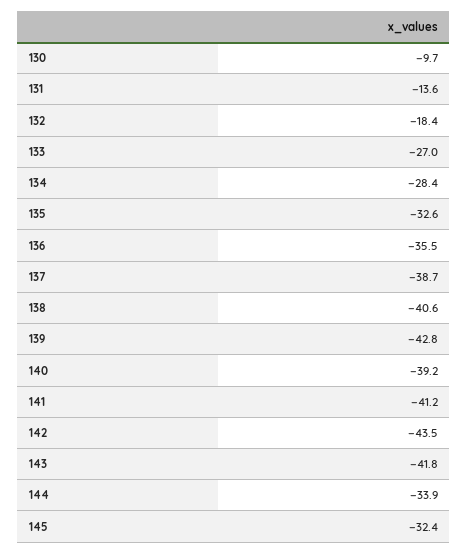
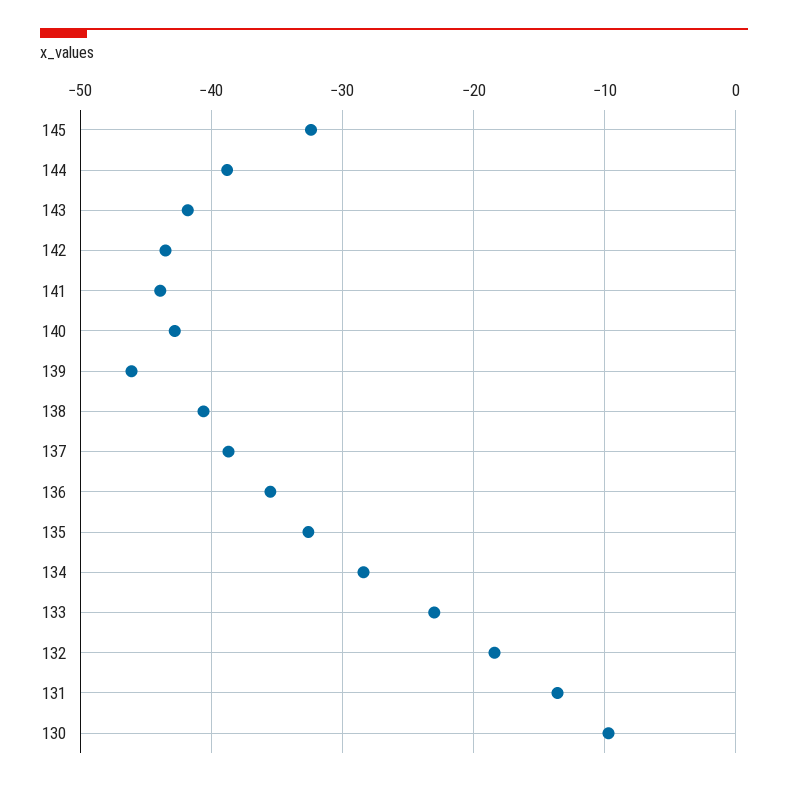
133: -27 -> -23
139: -42.8 -> -46
140: -39.2 -> -43
141: -41.2 -> -44
144: -33.9 -> -39

